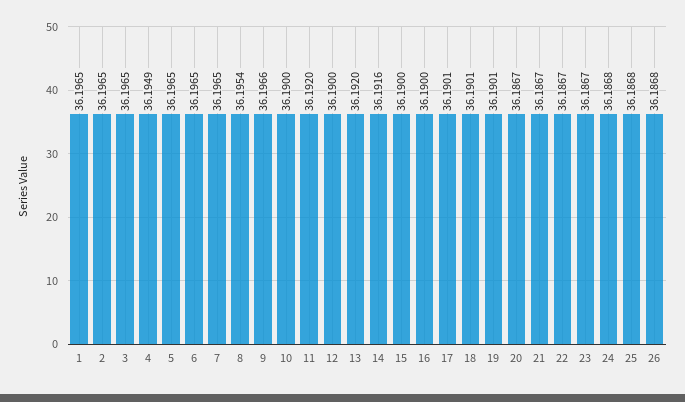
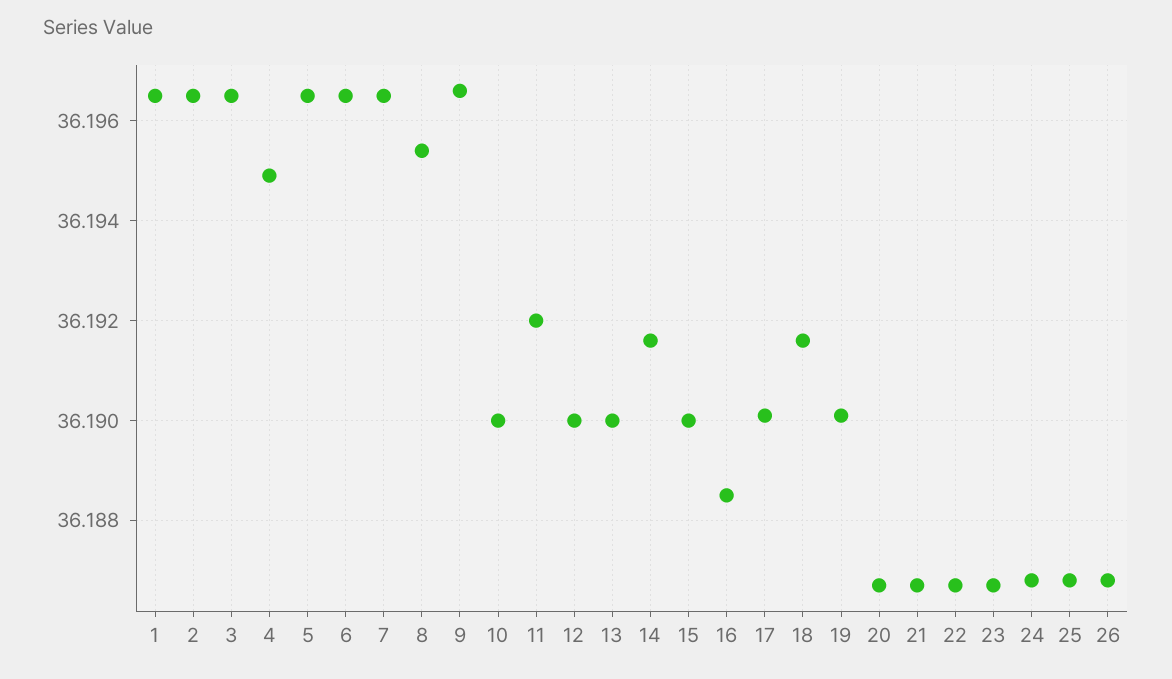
13: 36.192 -> 36.19
16: 36.19 -> 36.1885
18: 36.1901 -> 36.1915

